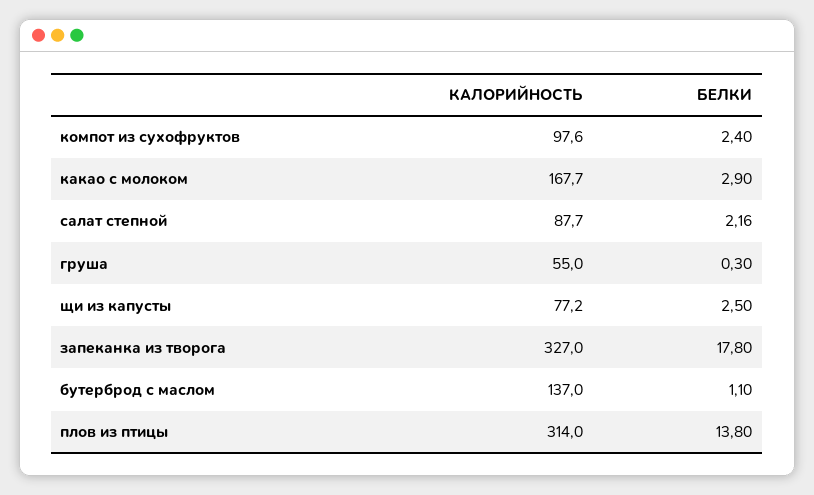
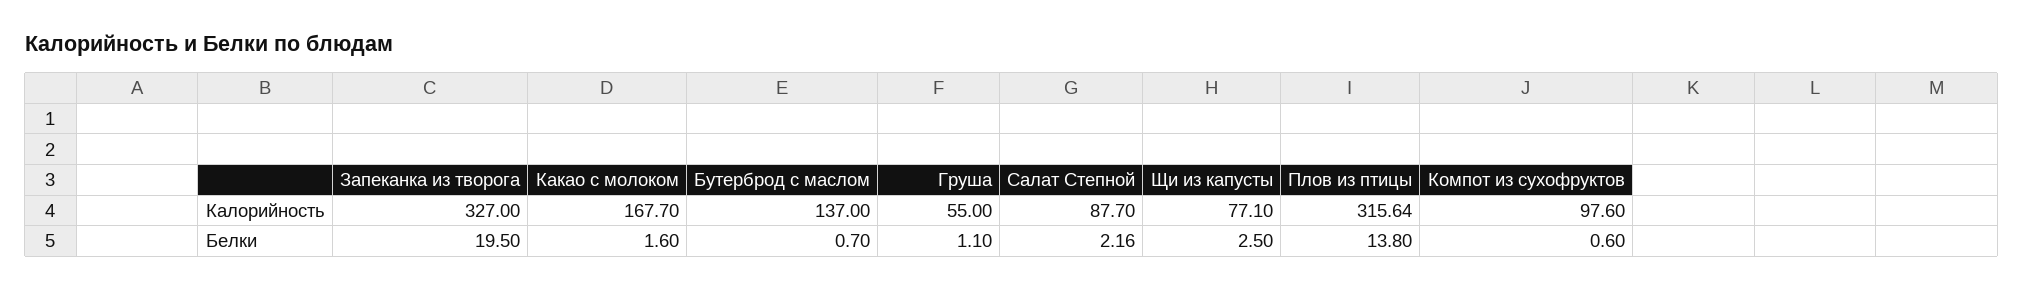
БЕЛКИ, компот из сухофруктов: 2.4 -> 0.6
БЕЛКИ, какао с молоком: 2.9 -> 1.6
БЕЛКИ, груша: 0.3 -> 1.1
КАЛОРИЙНОСТЬ, щи из капусты: 77.2 -> 77.1
БЕЛКИ, запеканка из творога: 17.8 -> 19.5
БЕЛКИ, бутерброд с маслом: 1.1 -> 0.7
КАЛОРИЙНОСТЬ, плов из птицы: 314 -> 315.64

